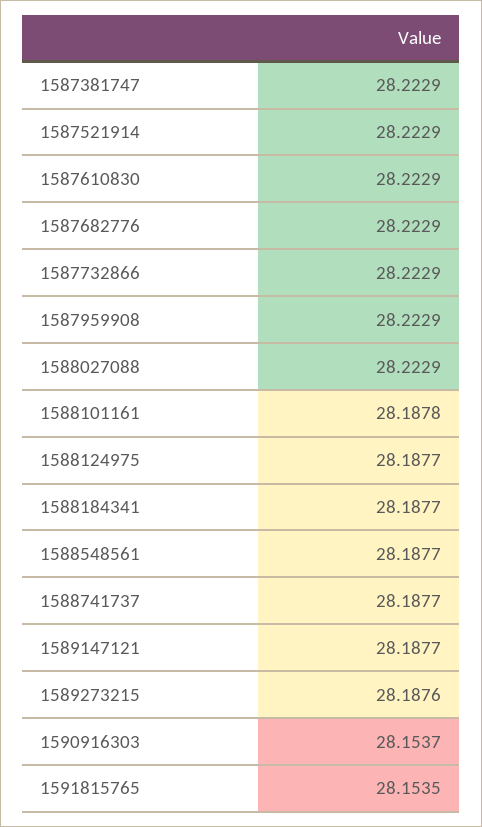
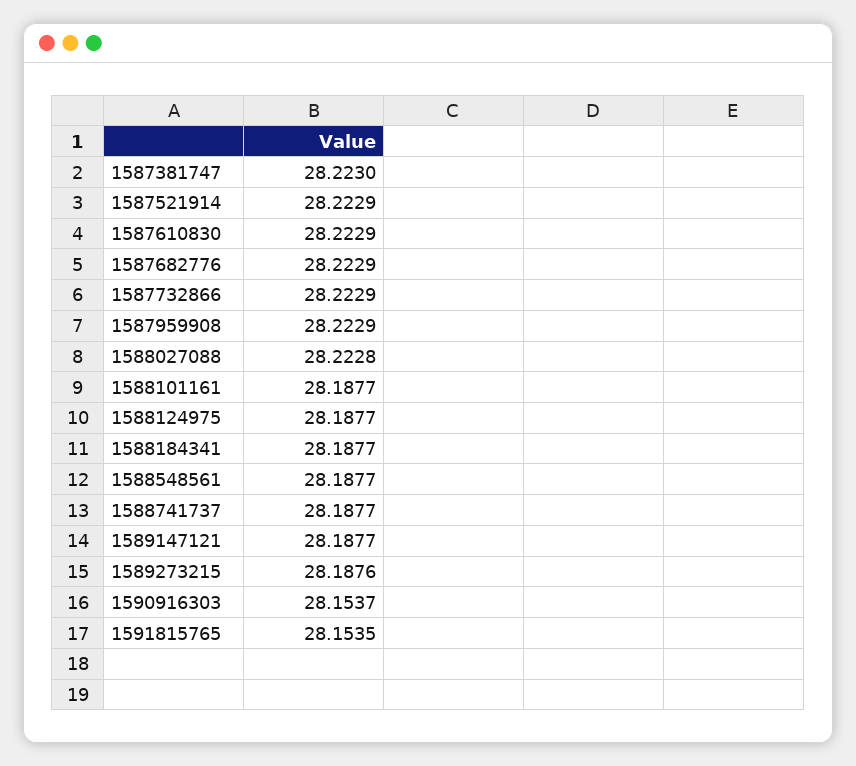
1587381747: 28.2229 -> 28.223
1588027088: 28.2229 -> 28.2228
1588101161: 28.1878 -> 28.1877

